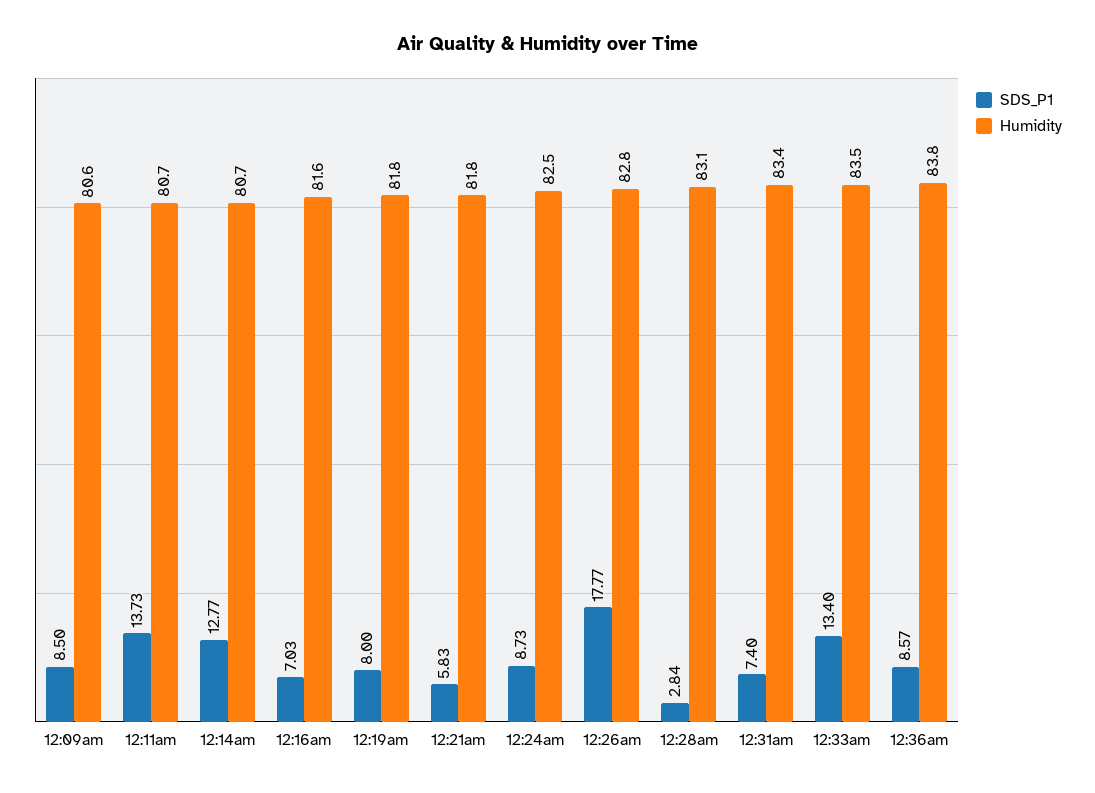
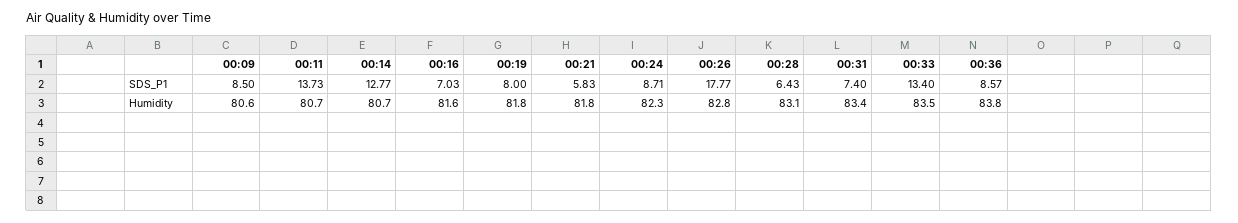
SDS_P1, 12:24am: 8.73 -> 8.71
Humidity, 12:24am: 82.5 -> 82.3
SDS_P1, 12:28am: 2.84 -> 6.43

